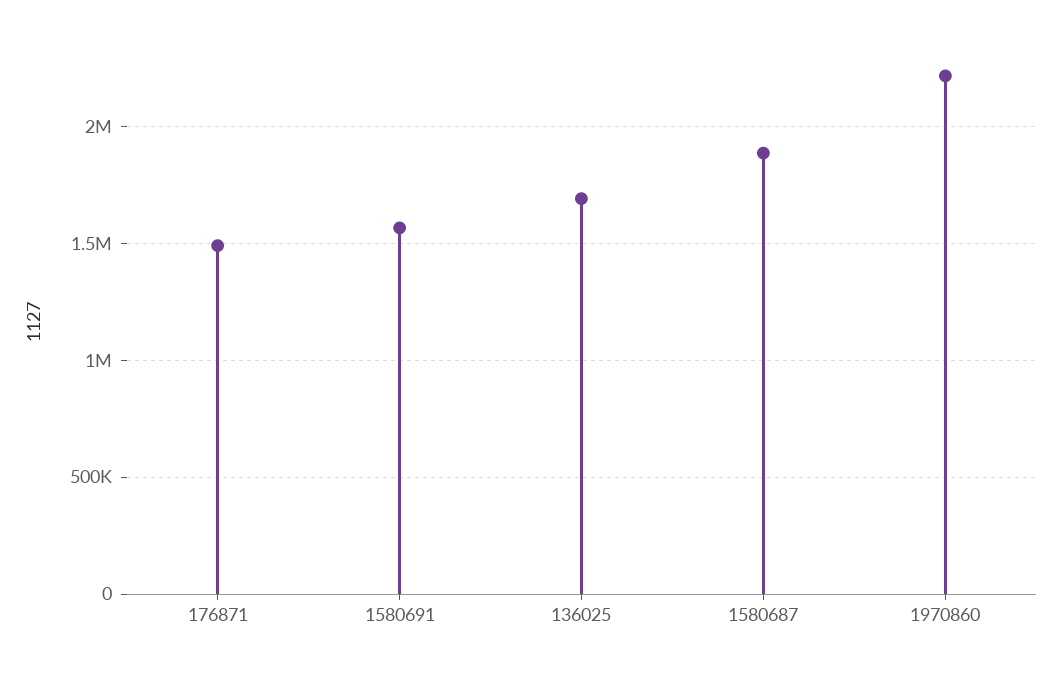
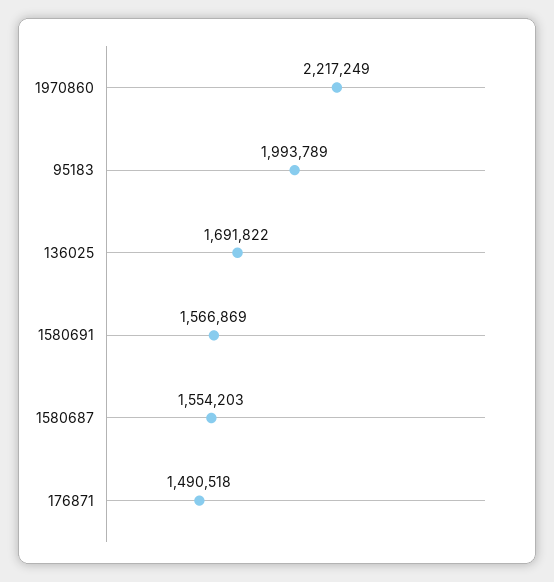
1580687: 1900000 -> 1554203
95183: none -> 1993789

